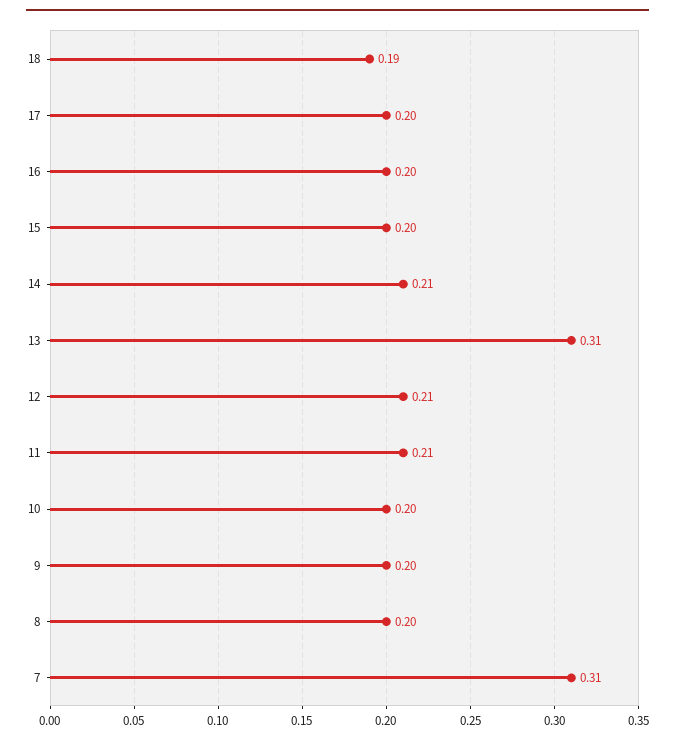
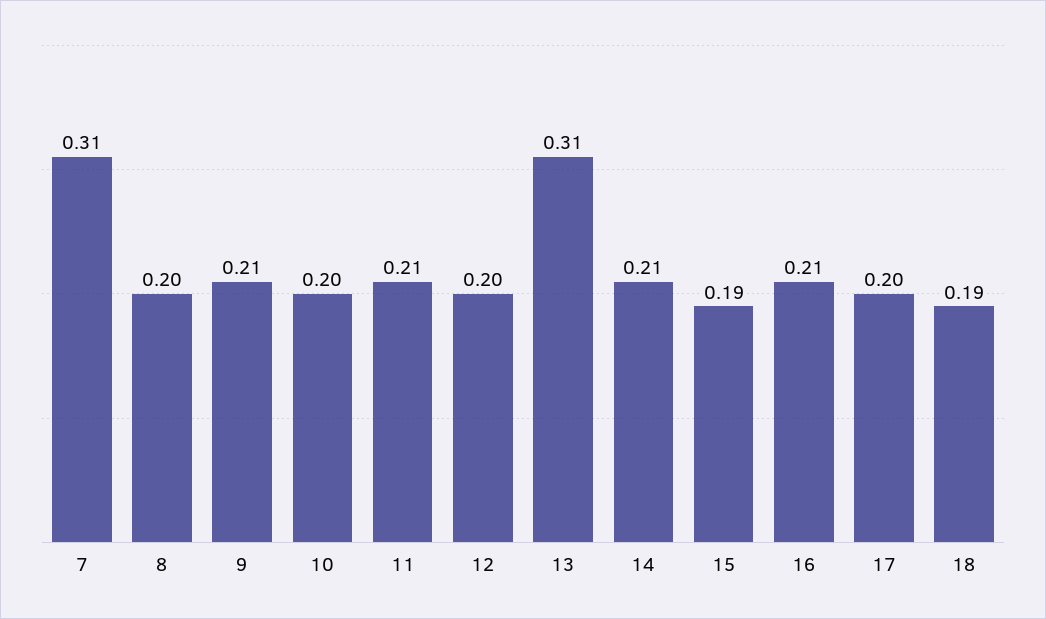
16: 0.2 -> 0.21
15: 0.2 -> 0.19
12: 0.21 -> 0.2
9: 0.2 -> 0.21

